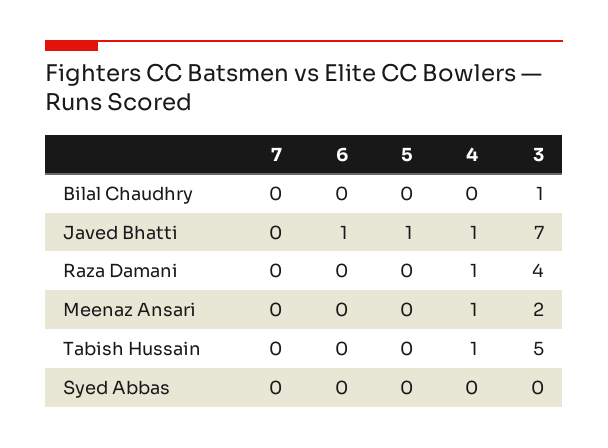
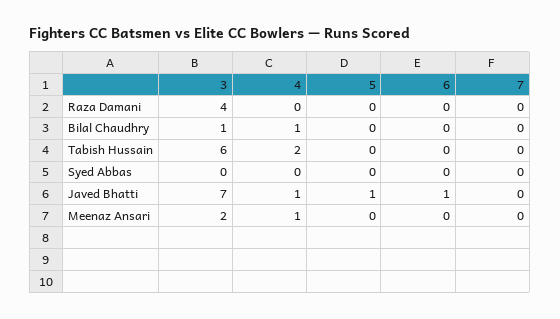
4, Bilal Chaudhry: 0 -> 1
4, Raza Damani: 1 -> 0
4, Tabish Hussain: 1 -> 2
3, Tabish Hussain: 5 -> 6

